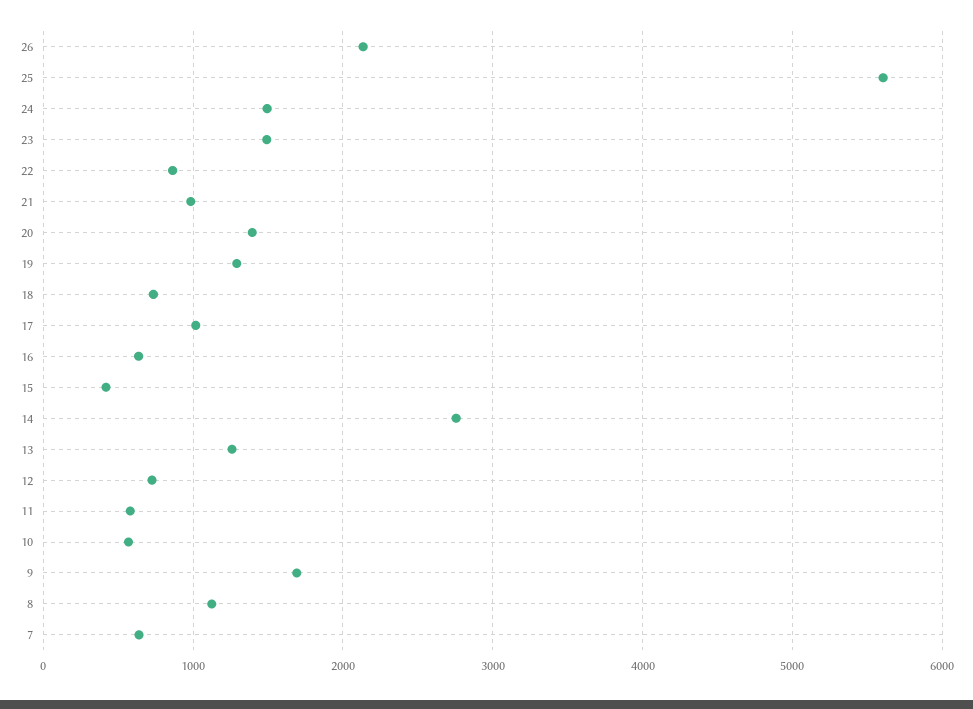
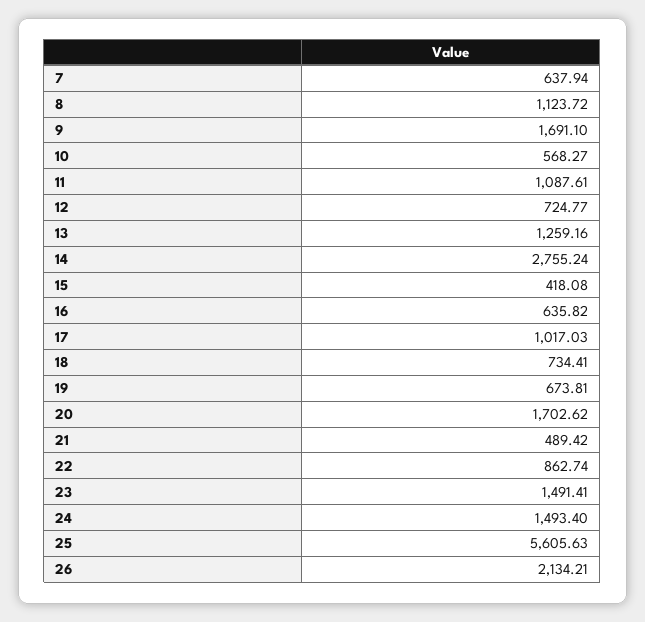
21: 1000 -> 489.42
20: 1400 -> 1702.62
19: 1300 -> 673.81
11: 600 -> 1087.61

